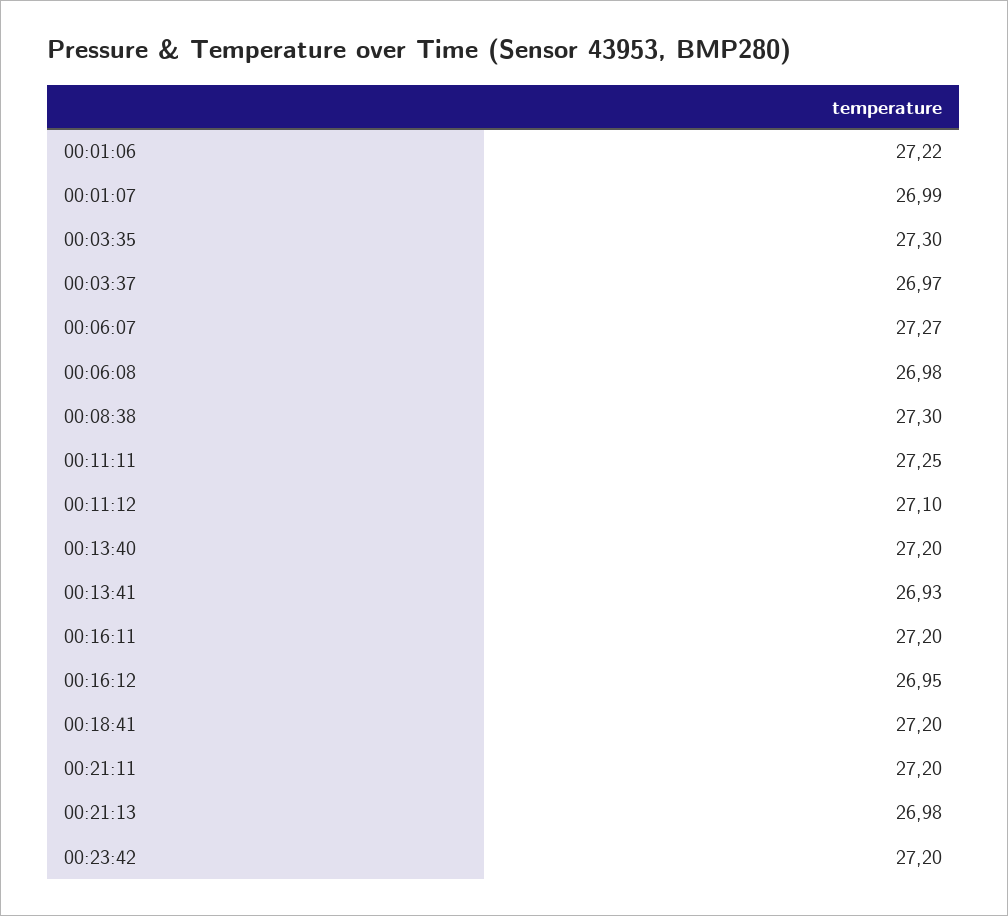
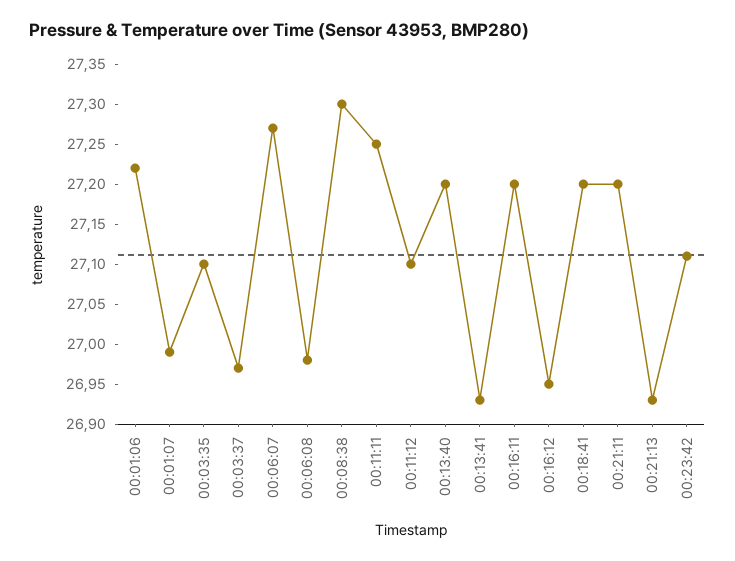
00:03:35: 27.3 -> 27.1
00:21:13: 26.98 -> 26.93
00:23:42: 27.2 -> 27.11

